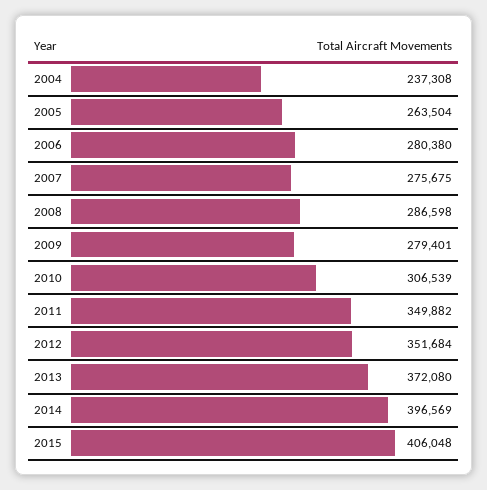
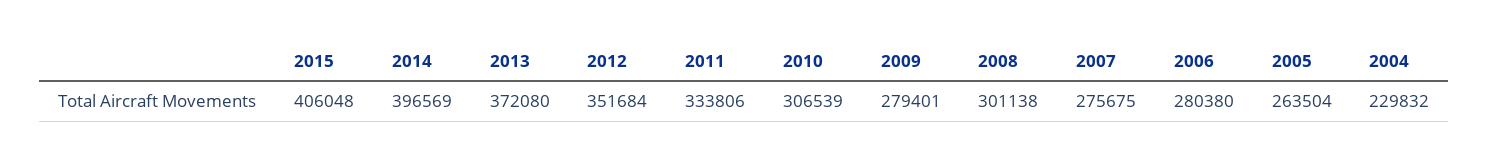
2004: 237308 -> 229832
2008: 286598 -> 301138
2011: 349882 -> 333806

